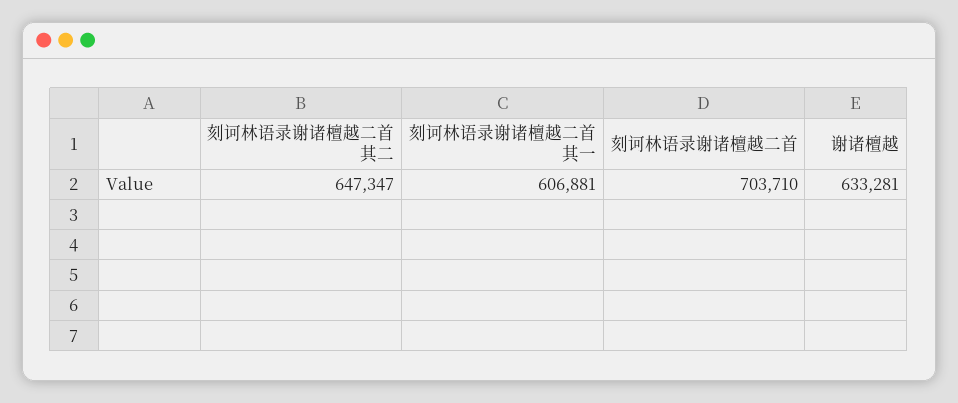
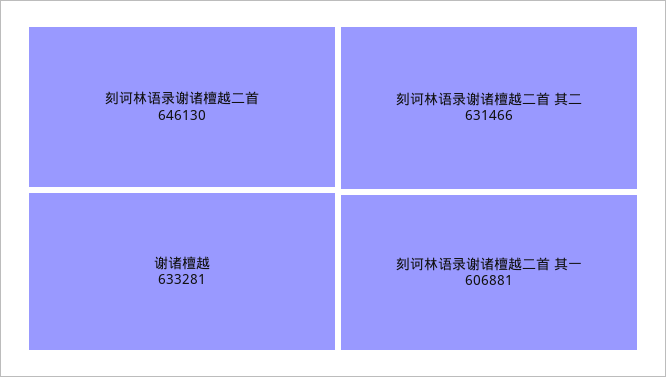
刻诃林语录谢诸檀越二首 其二: 647347 -> 631466
刻诃林语录谢诸檀越二首: 703710 -> 646130

